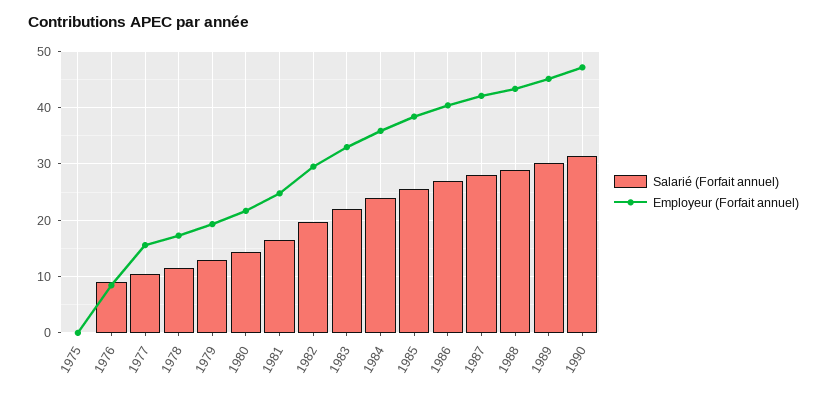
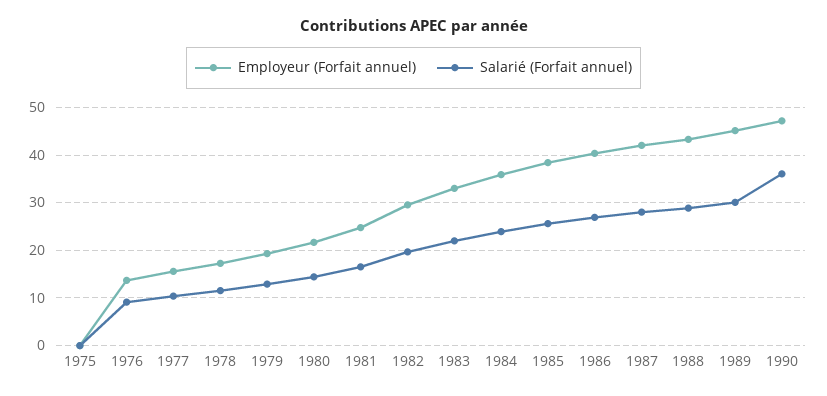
Employeur (Forfait annuel), 1976: 8 -> 14
Salarié (Forfait annuel), 1990: 32 -> 36

